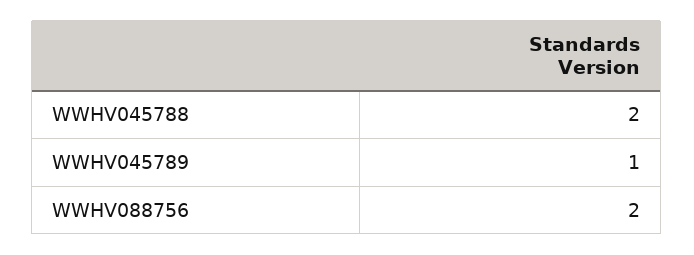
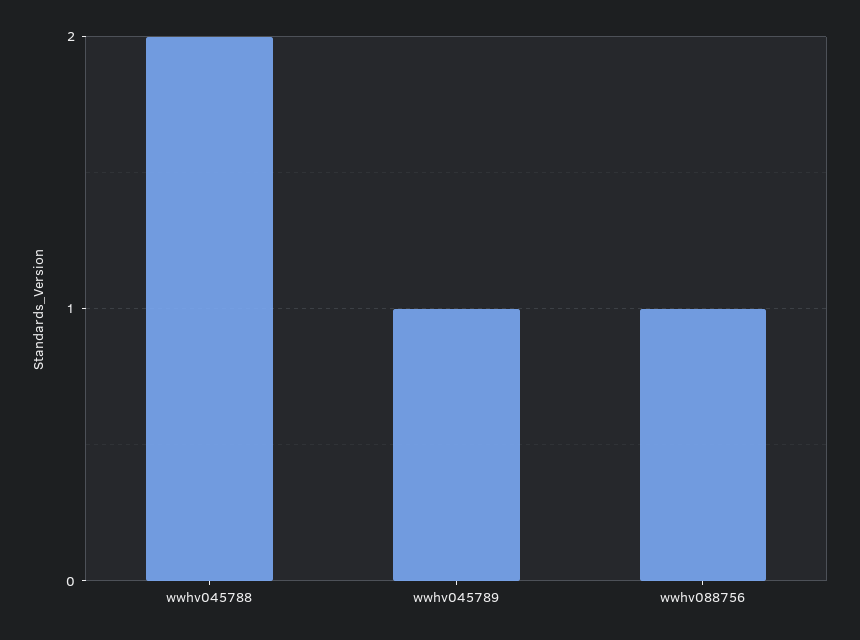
WWHV088756: 2 -> 1

